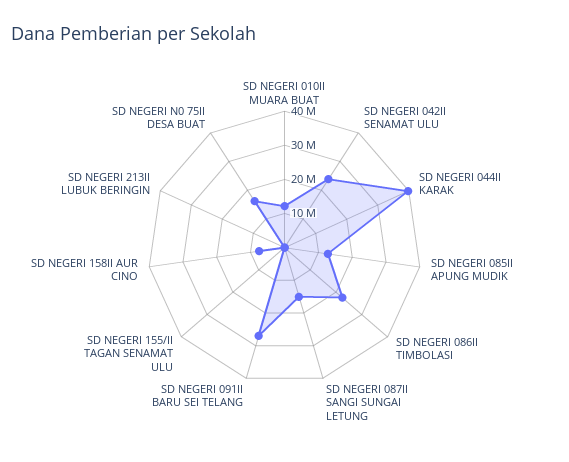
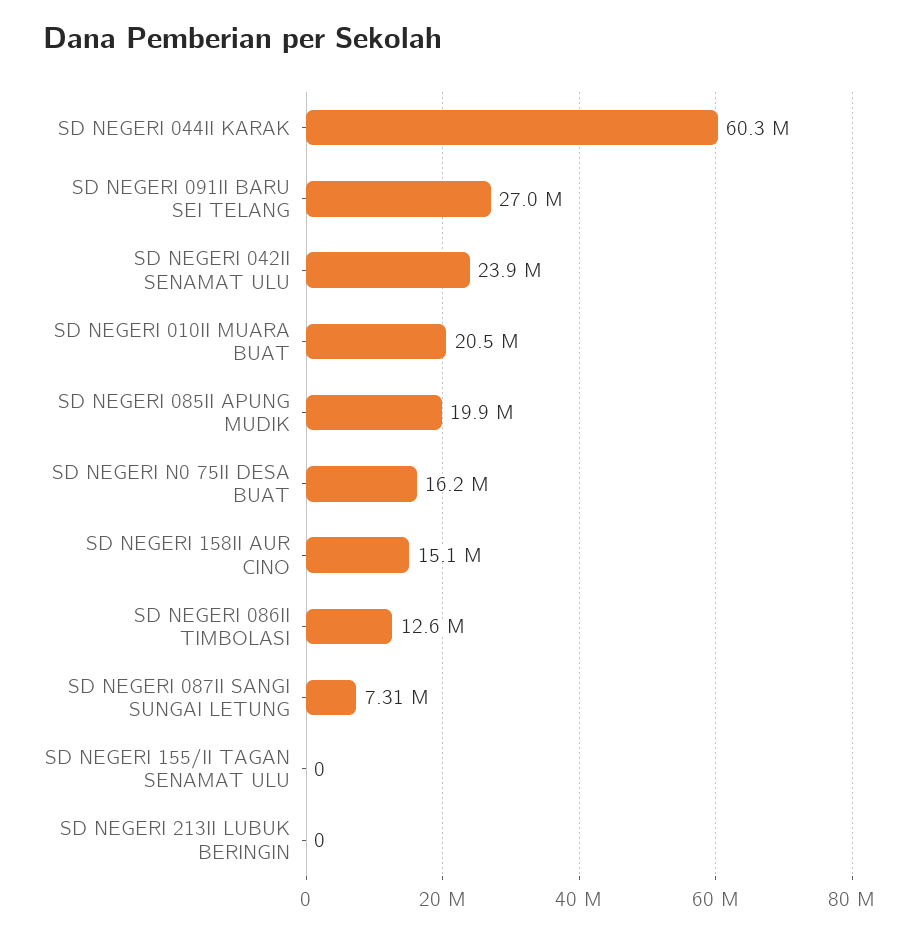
SD NEGERI 010II MUARA BUAT: 12500000 -> 20500000
SD NEGERI 044II KARAK: 40000000 -> 60300000
SD NEGERI 085II APUNG MUDIK: 12500000 -> 19900000
SD NEGERI 086II TIMBOLASI: 22500000 -> 12600000
SD NEGERI 087II SANGI SUNGAI LETUNG: 15000000 -> 7310000
SD NEGERI 158II AUR CINO: 7500000 -> 15100000

